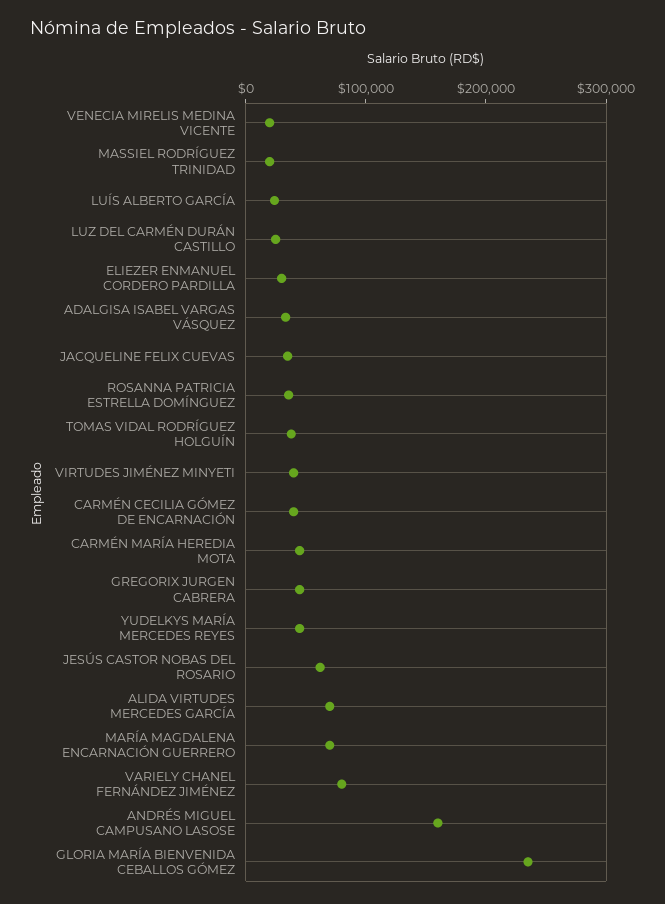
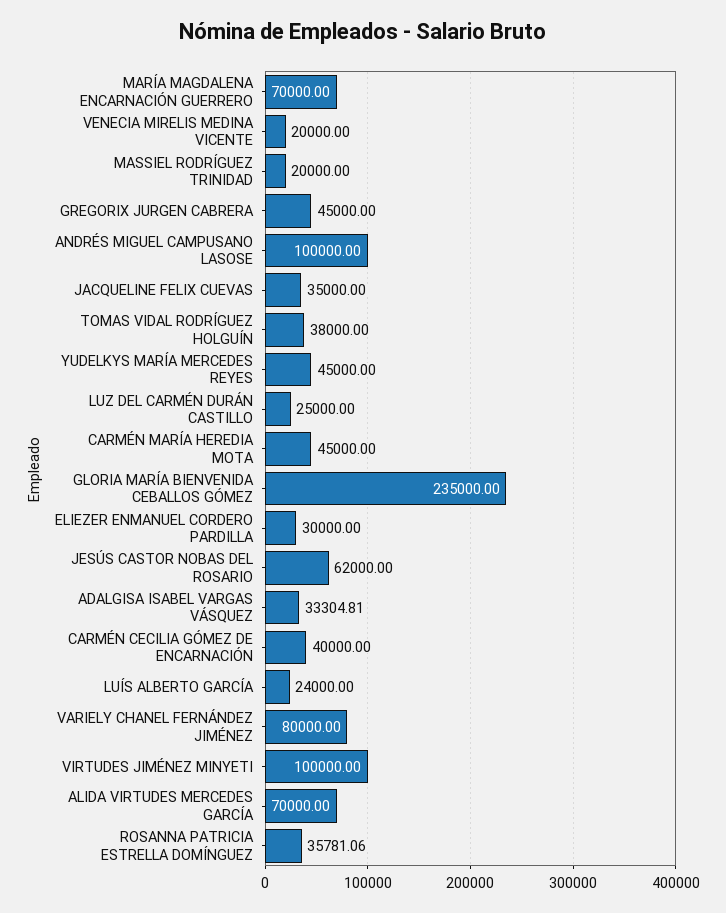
VIRTUDES JIMÉNEZ MINYETI: 40000 -> 100000
ANDRÉS MIGUEL CAMPUSANO LASOSE: 160000 -> 100000

